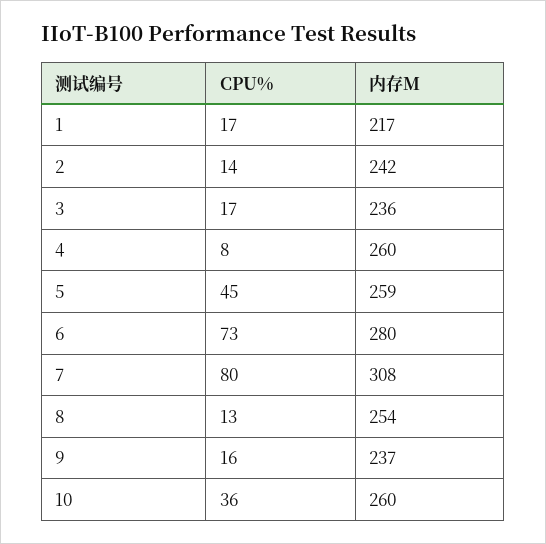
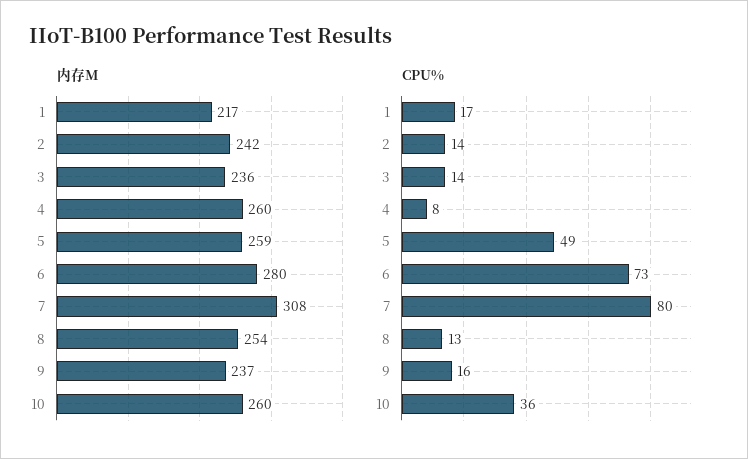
CPU%, 3: 17 -> 14
CPU%, 5: 45 -> 49

